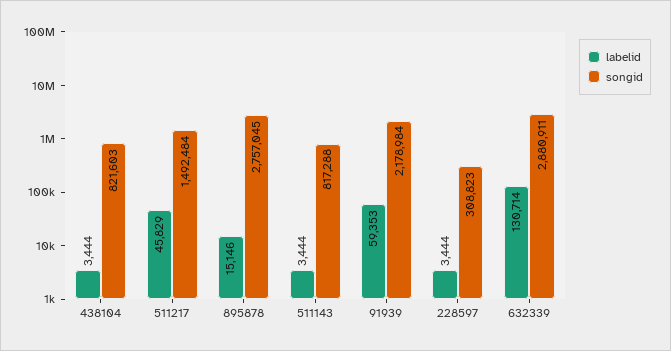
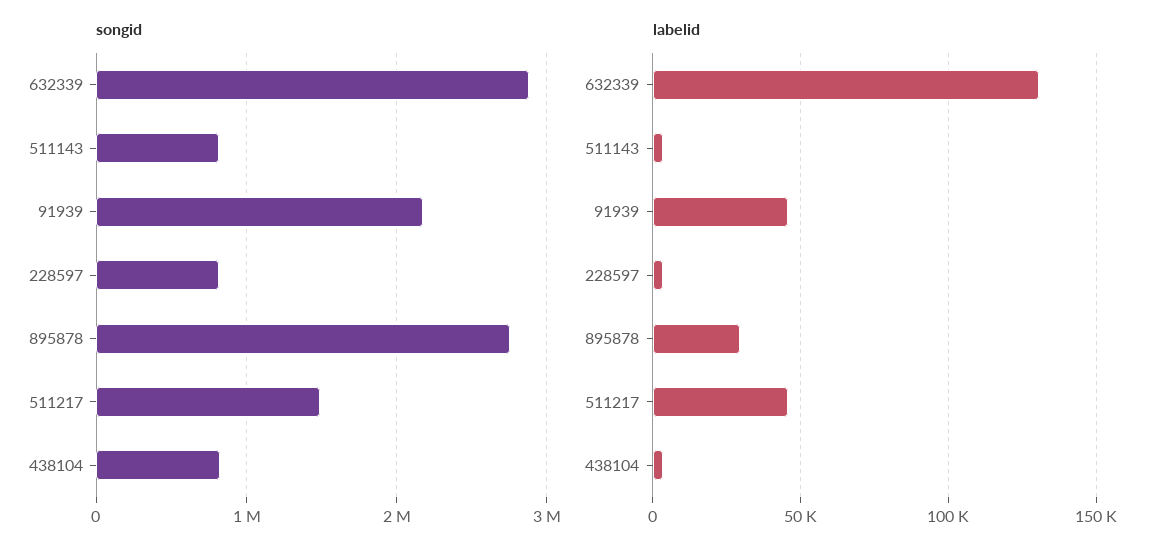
labelid, 895878: 15146 -> 30000
labelid, 91939: 59353 -> 45000
songid, 228597: 308823 -> 800000

